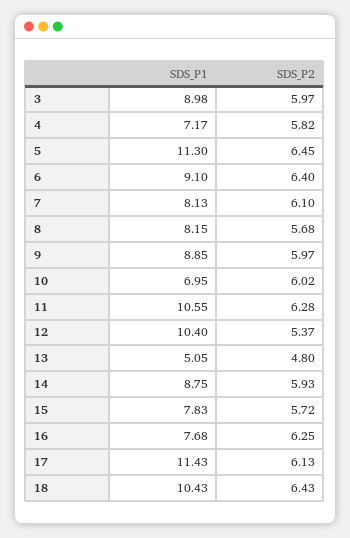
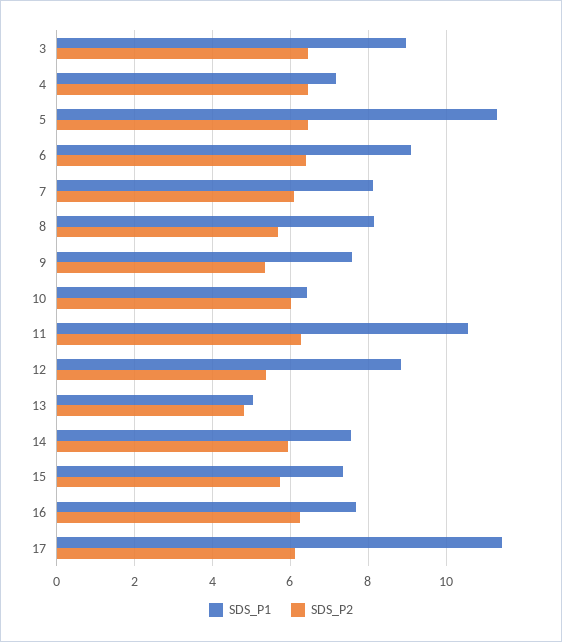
SDS_P2, 3: 5.97 -> 6.4
SDS_P2, 4: 5.82 -> 6.4
SDS_P1, 9: 8.85 -> 7.6
SDS_P2, 9: 5.97 -> 5.4
SDS_P1, 10: 6.95 -> 6.4
SDS_P1, 12: 10.4 -> 8.8
SDS_P1, 14: 8.75 -> 7.6
SDS_P1, 15: 7.83 -> 7.4
SDS_P1, 18: 10.43 -> none
SDS_P2, 18: 6.43 -> none

